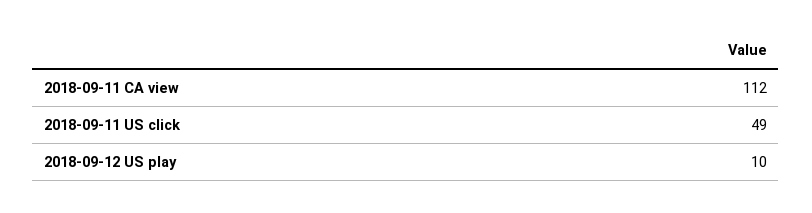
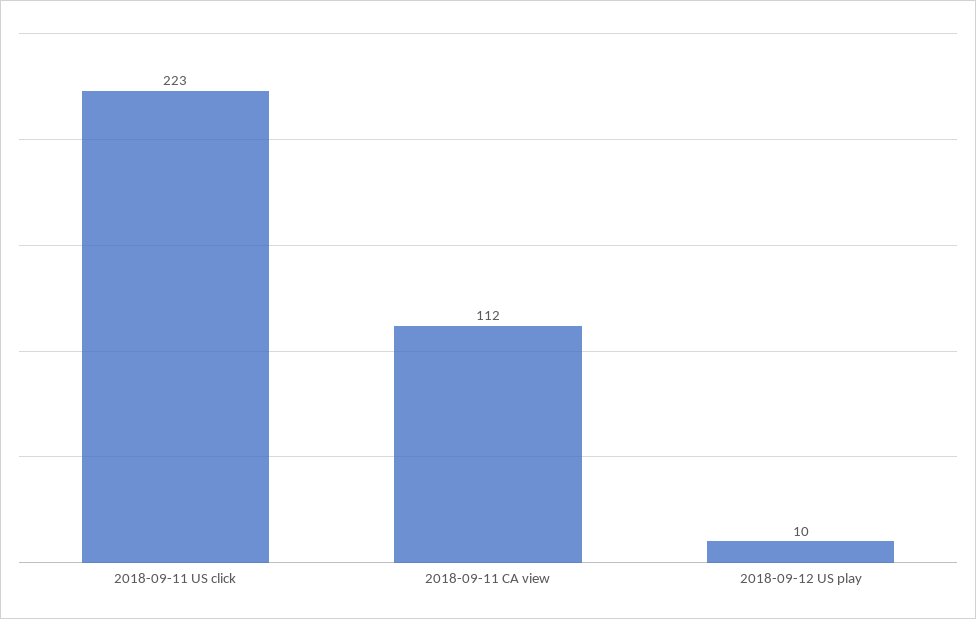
2018-09-11 US click: 49 -> 223

